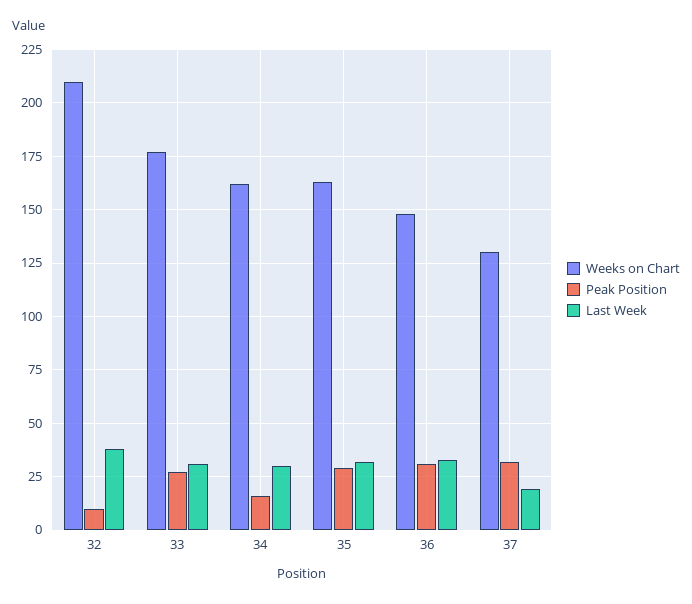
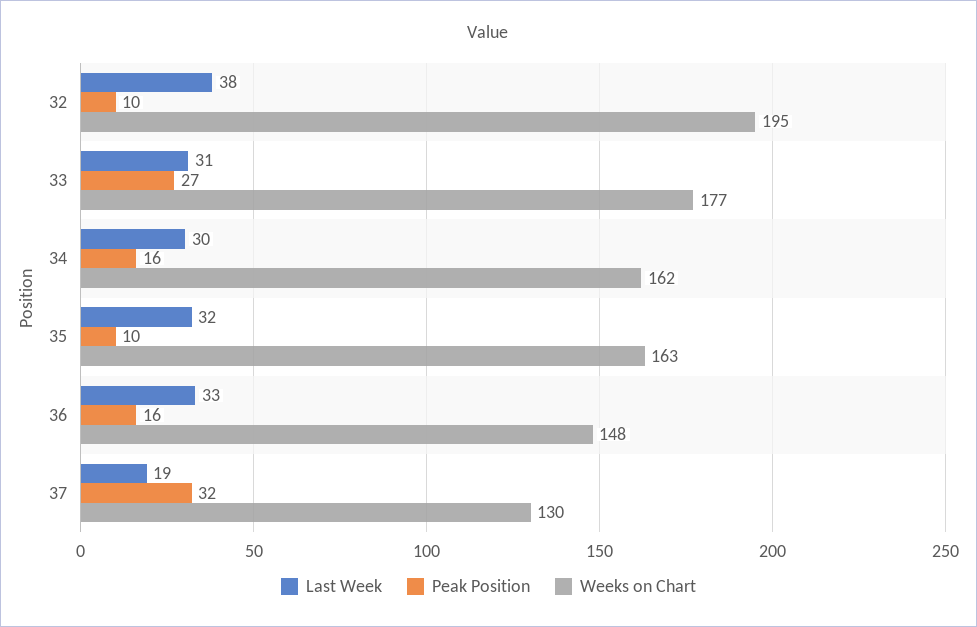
Weeks on Chart, 32: 210 -> 195
Peak Position, 35: 30 -> 10
Peak Position, 36: 30 -> 16

